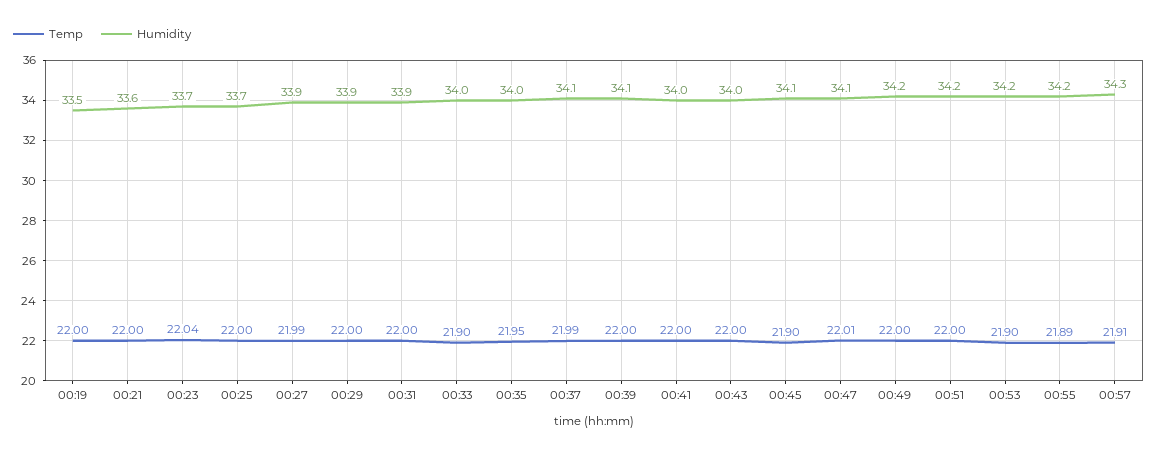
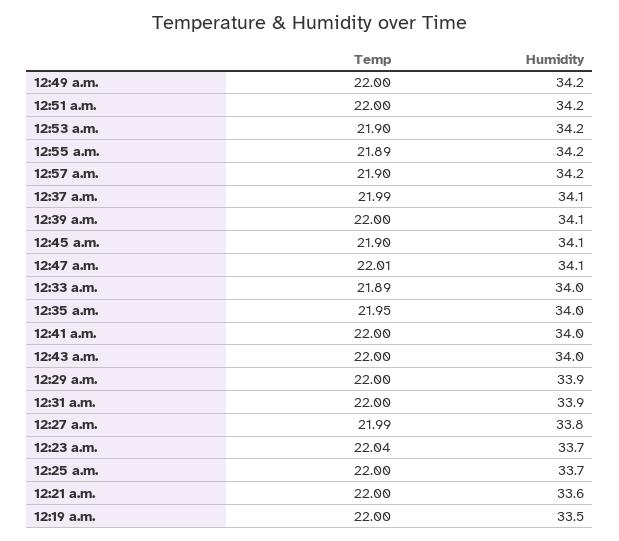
Humidity, 00:27: 33.9 -> 33.8
Temp, 00:33: 21.9 -> 21.89
Temp, 00:57: 21.91 -> 21.9
Humidity, 00:57: 34.3 -> 34.2

